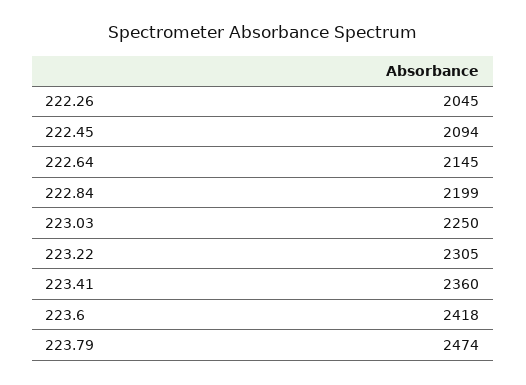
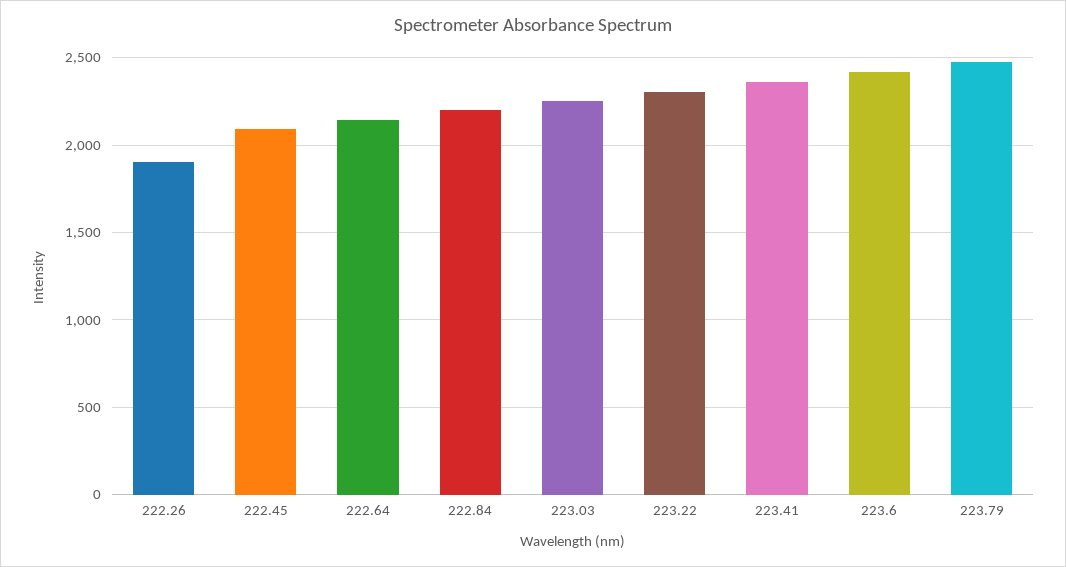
222.26: 2045 -> 1900

